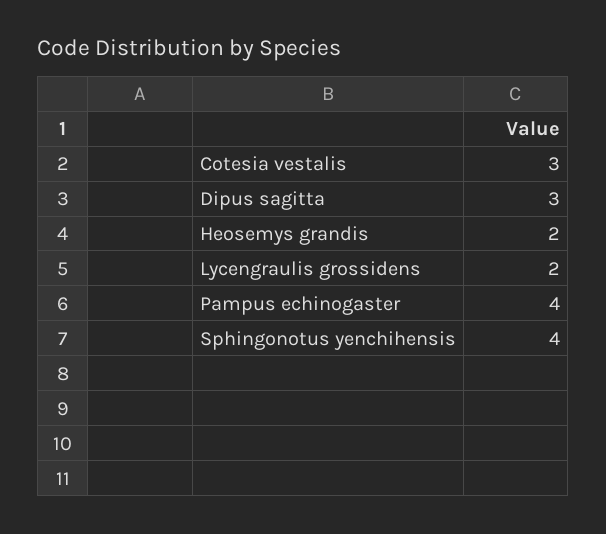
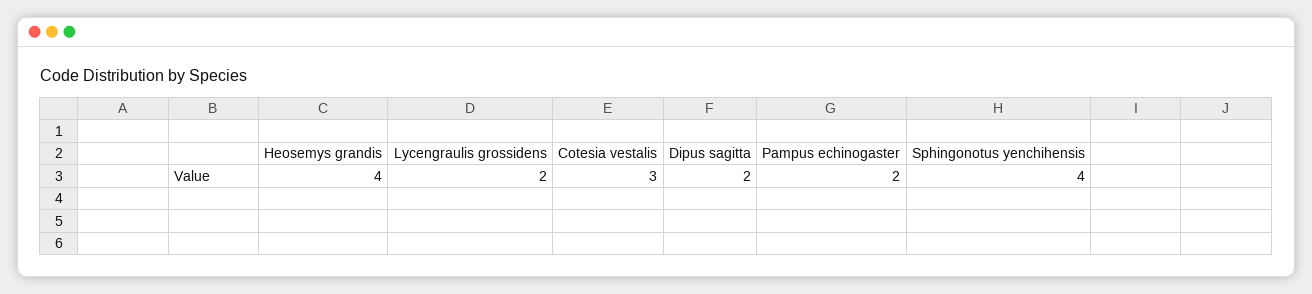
Dipus sagitta: 3 -> 2
Heosemys grandis: 2 -> 4
Pampus echinogaster: 4 -> 2

